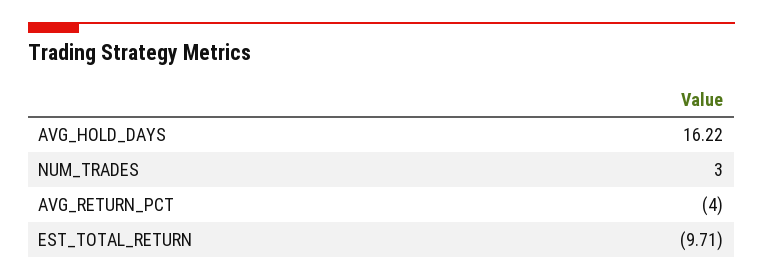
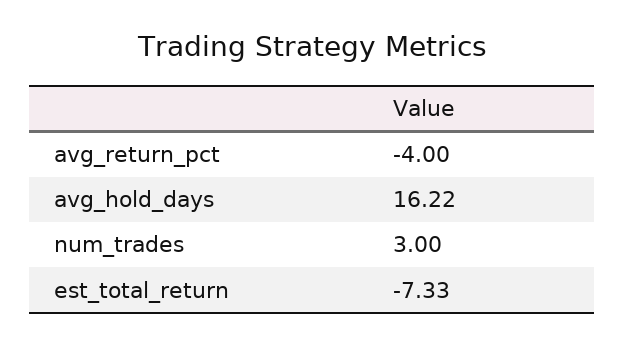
EST_TOTAL_RETURN: -9.71 -> -7.33

